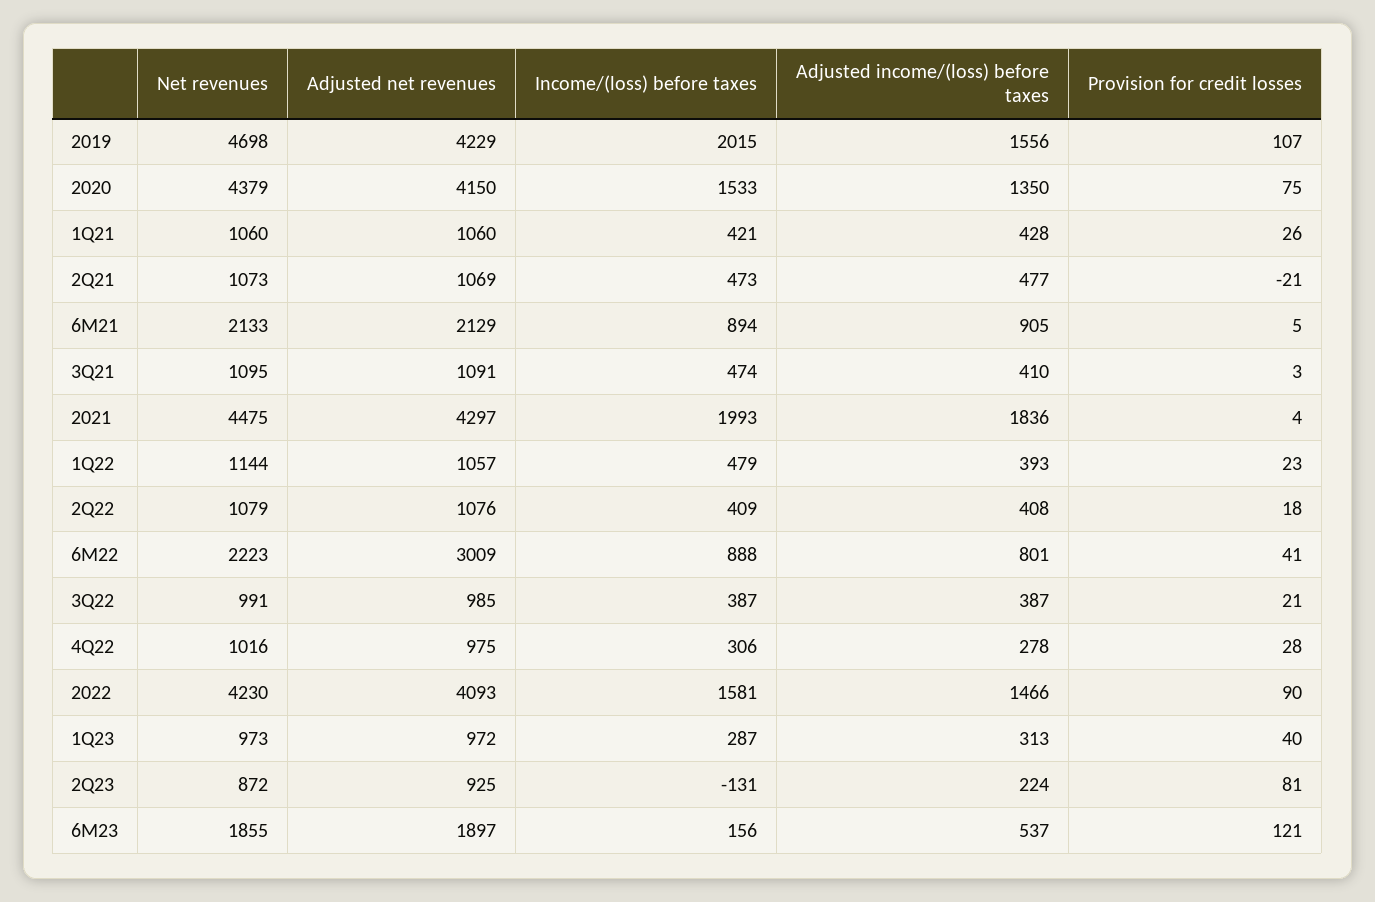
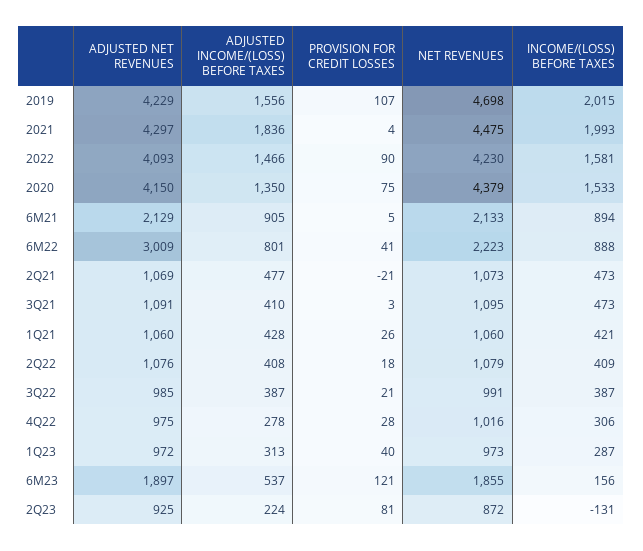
Income/(loss) before taxes, 3Q21: 474 -> 473
Net revenues, 1Q22: 1144 -> none
Adjusted net revenues, 1Q22: 1057 -> none
Income/(loss) before taxes, 1Q22: 479 -> none
Adjusted income/(loss) before taxes, 1Q22: 393 -> none
Provision for credit losses, 1Q22: 23 -> none

